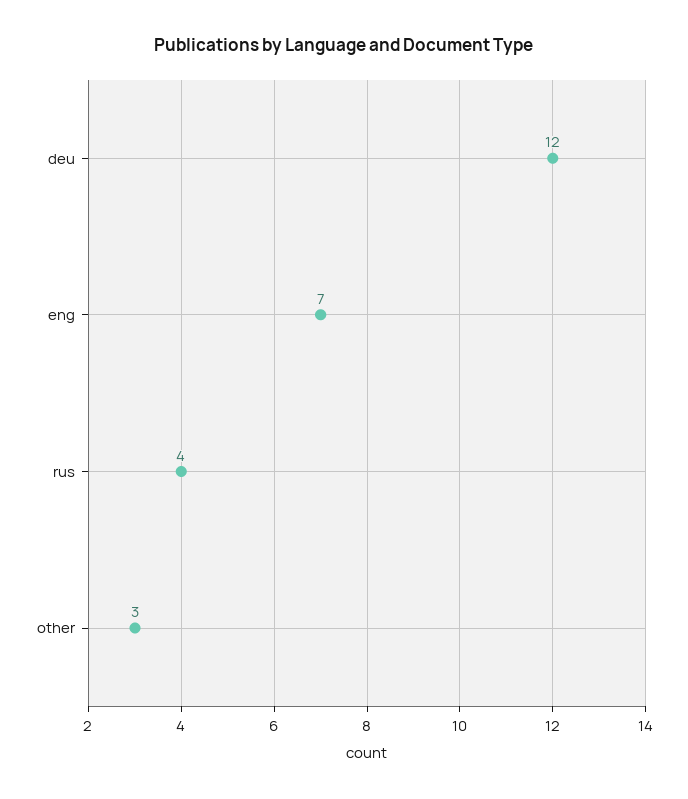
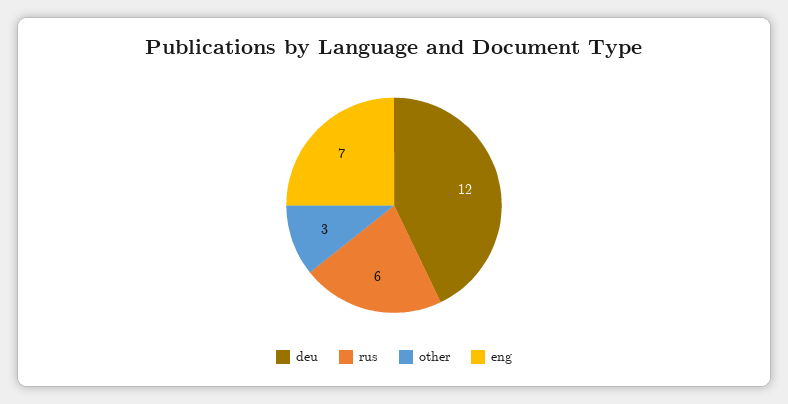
rus: 4 -> 6

